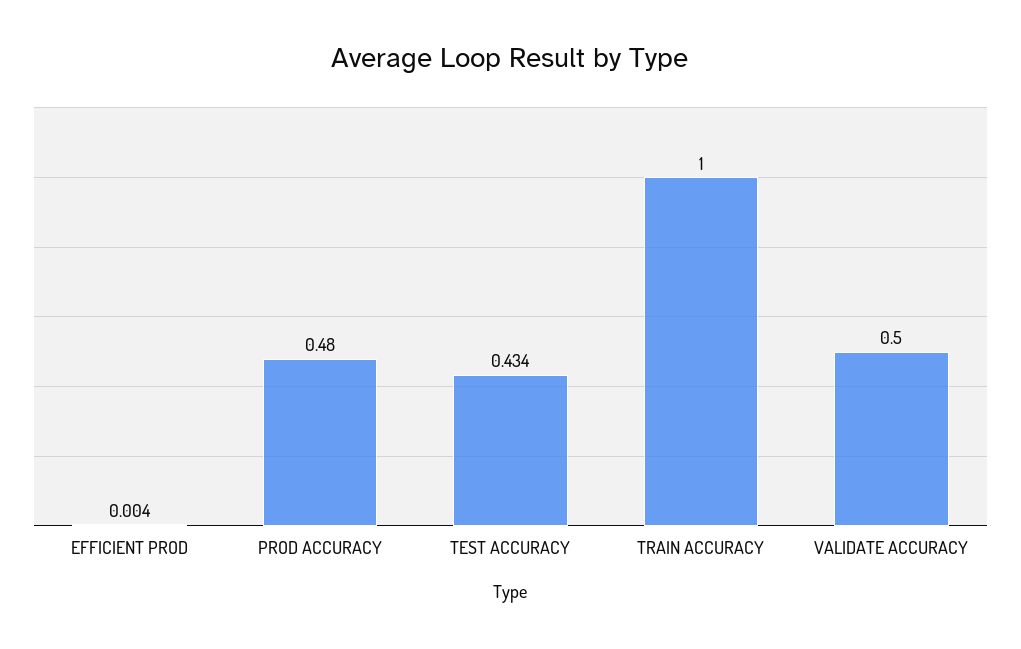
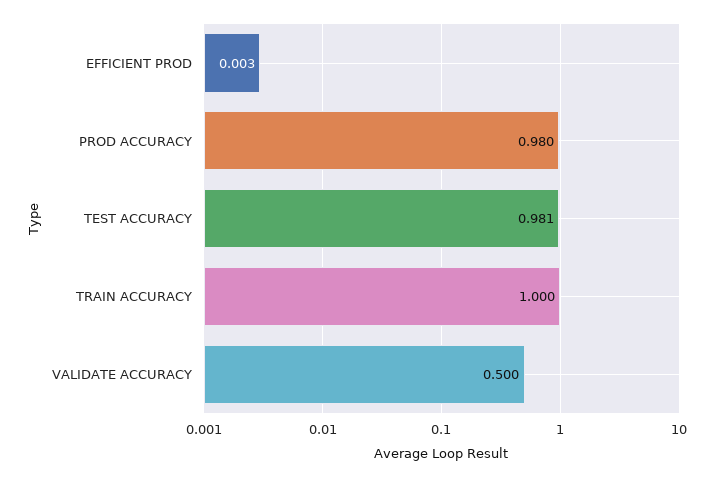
EFFICIENT PROD: 0.004 -> 0.003
PROD ACCURACY: 0.48 -> 0.98
TEST ACCURACY: 0.434 -> 0.981

